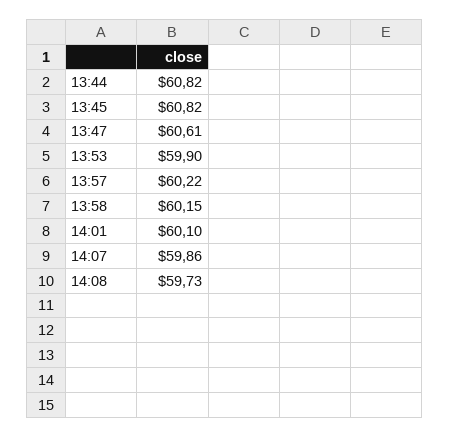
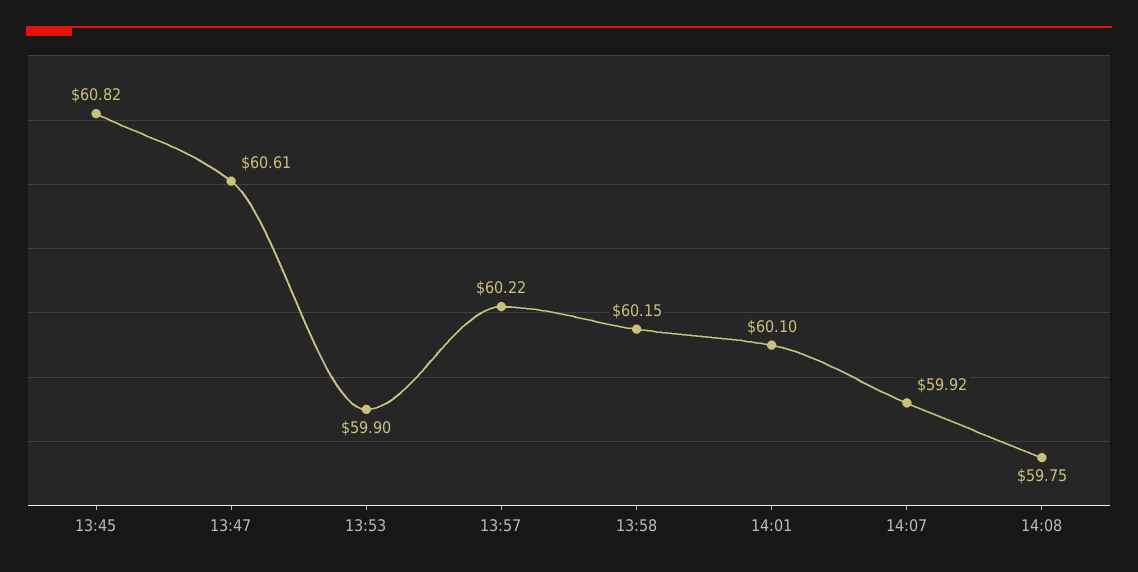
13:44: 60.82 -> none
14:07: 59.86 -> 59.92
14:08: 59.73 -> 59.75

